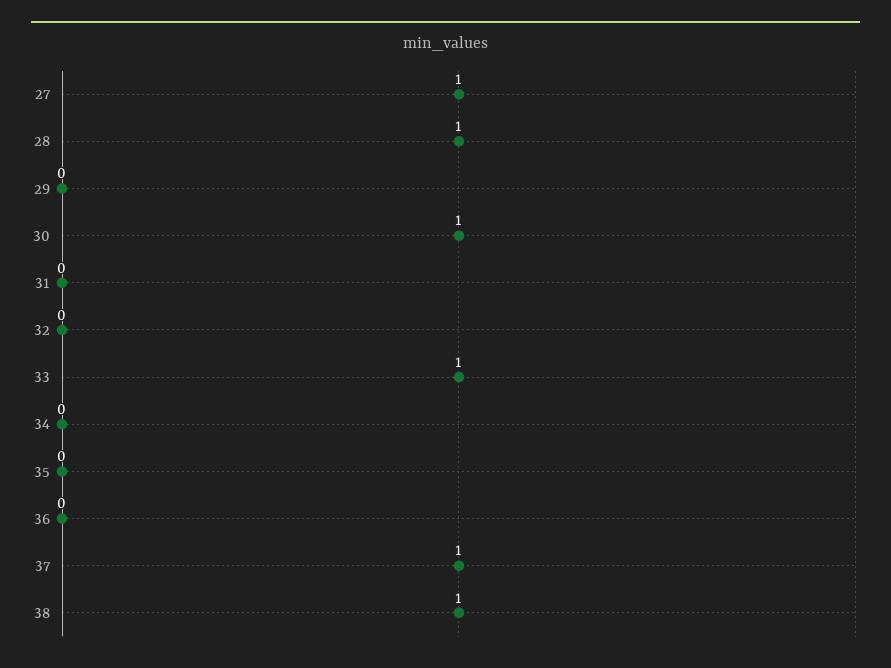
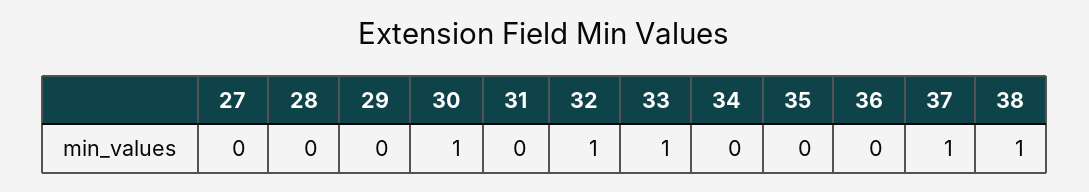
27: 1 -> 0
28: 1 -> 0
32: 0 -> 1

